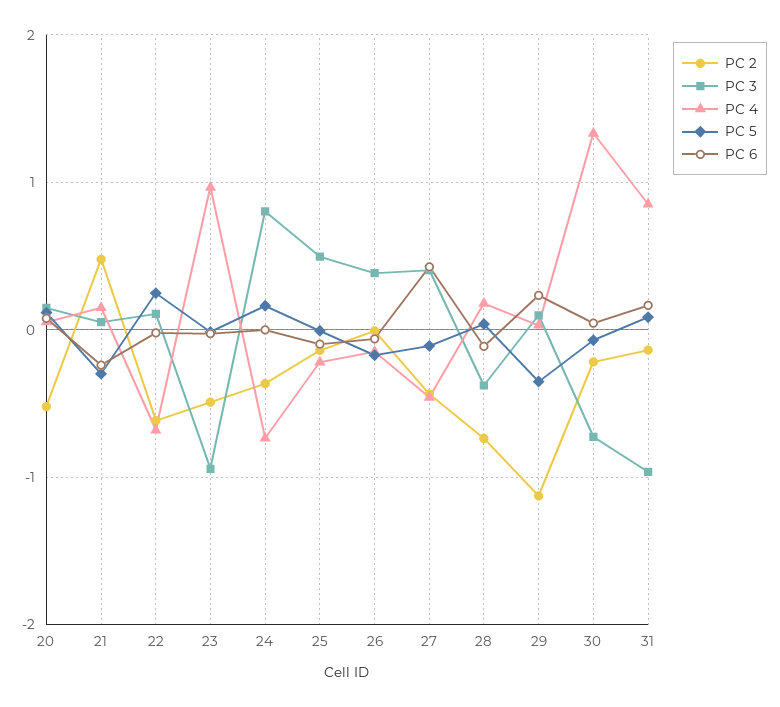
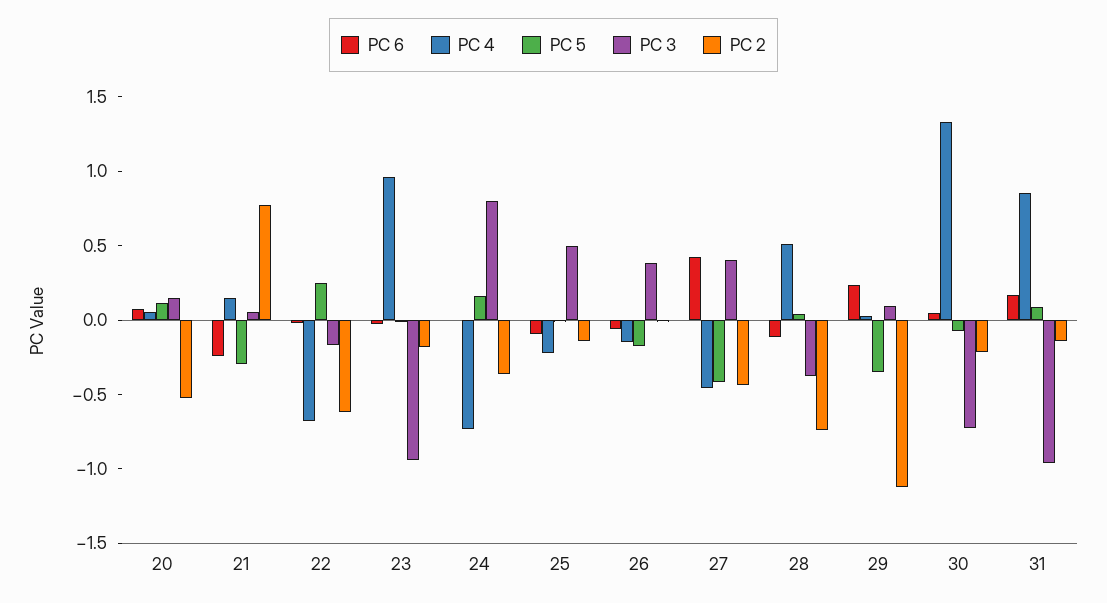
PC 2, 21: 0.5 -> 0.8
PC 3, 22: 0.1 -> -0.2
PC 2, 23: -0.5 -> -0.2
PC 5, 27: -0.1 -> -0.4
PC 4, 28: 0.2 -> 0.5

